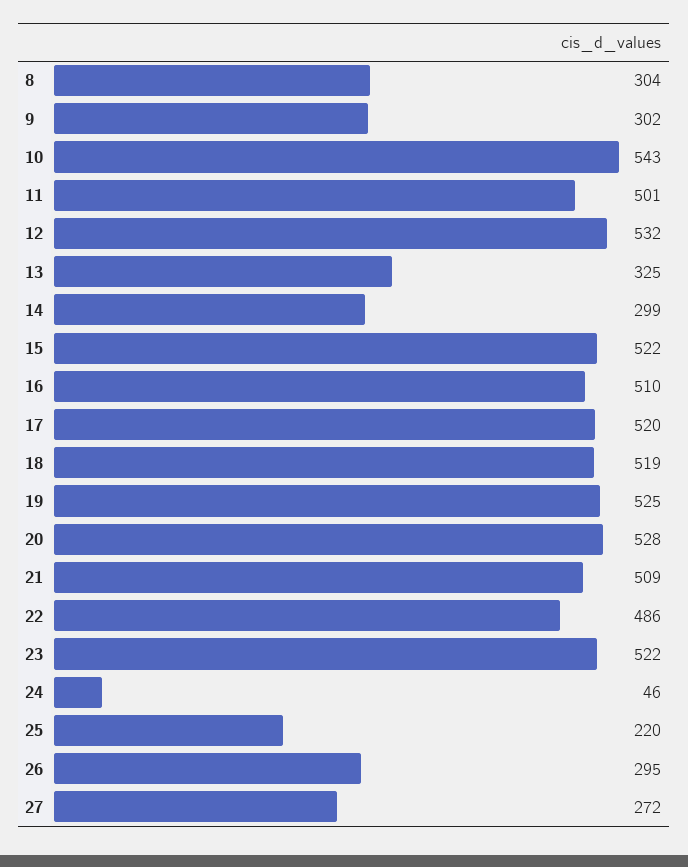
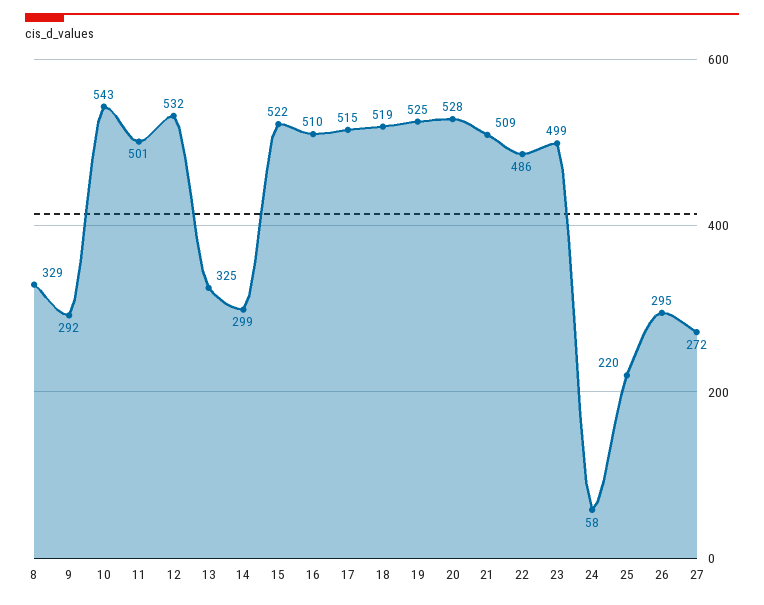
8: 304 -> 329
9: 302 -> 292
17: 520 -> 515
23: 522 -> 499
24: 46 -> 58

